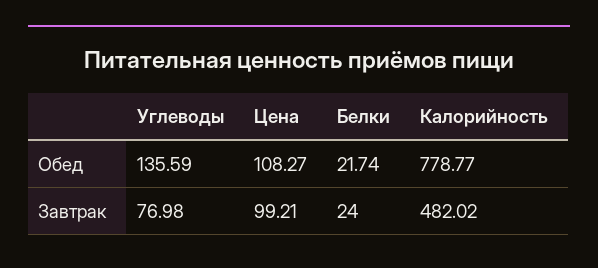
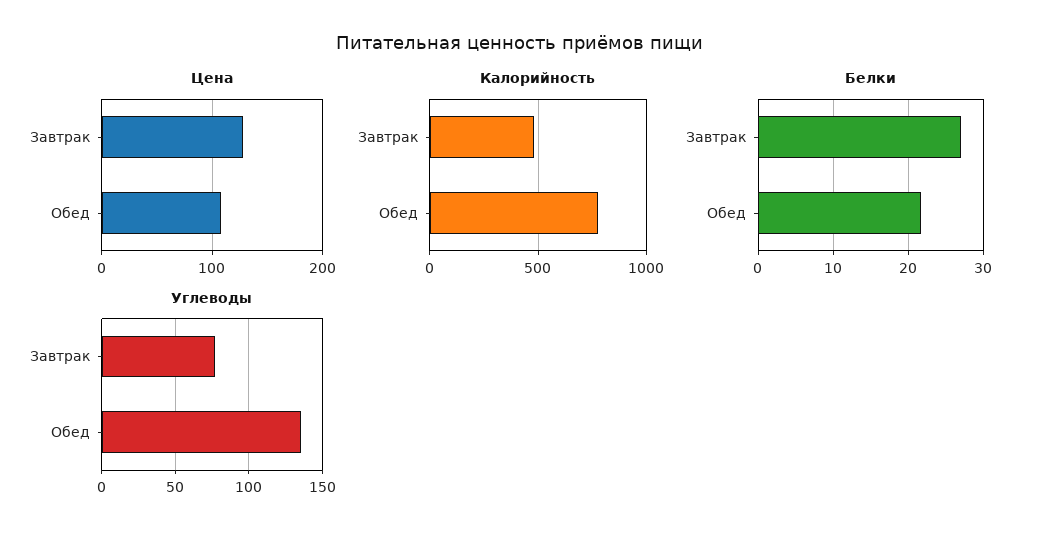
Цена, Завтрак: 99.21 -> 130
Белки, Завтрак: 24 -> 27

